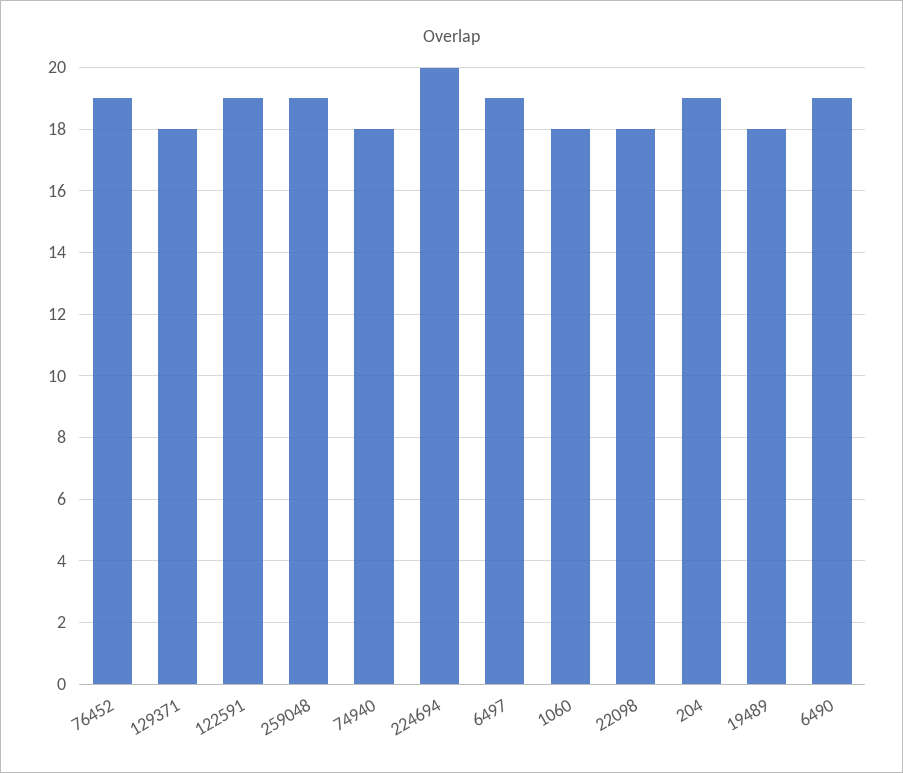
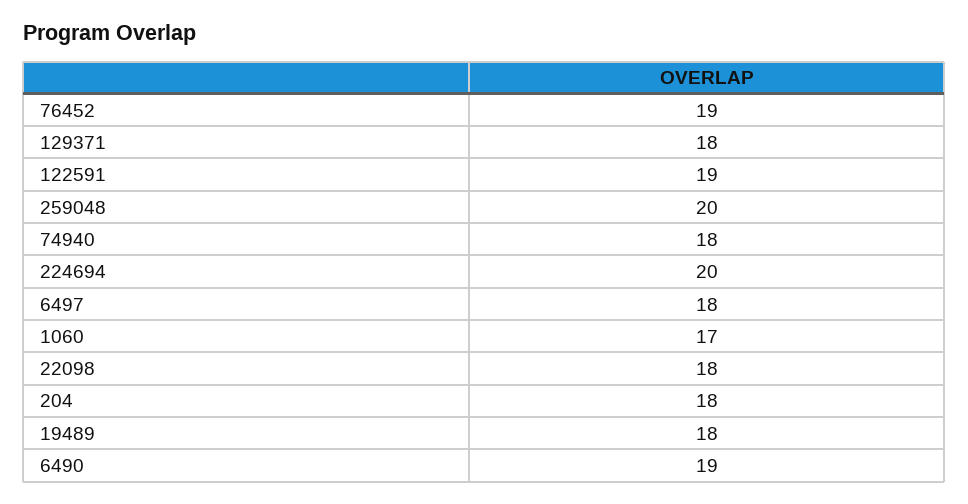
259048: 19 -> 20
6497: 19 -> 18
1060: 18 -> 17
204: 19 -> 18

